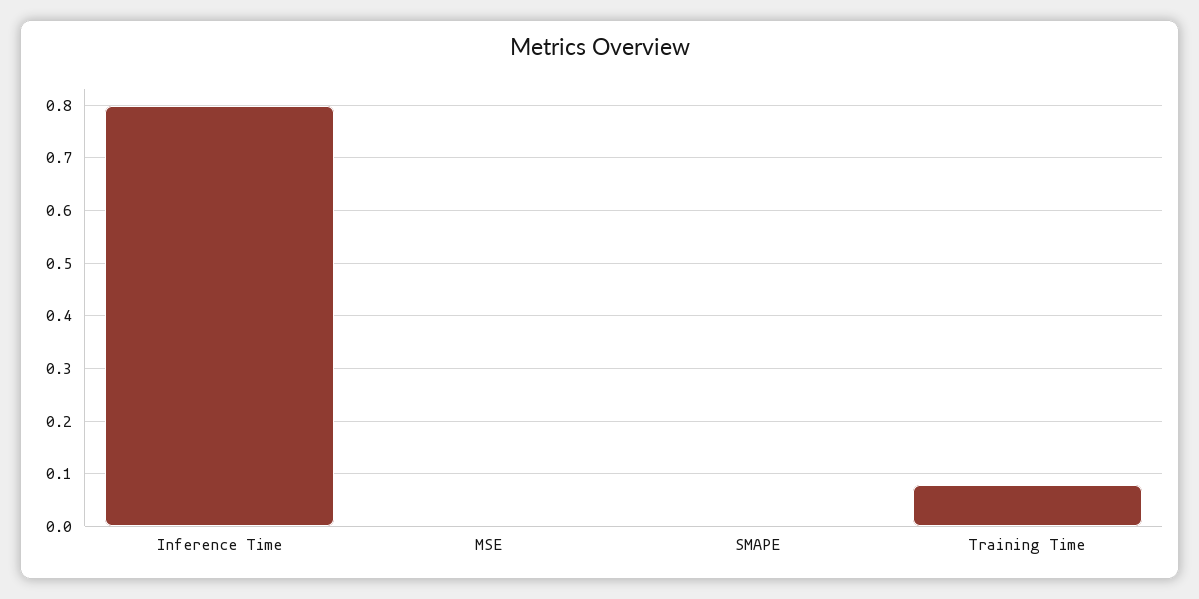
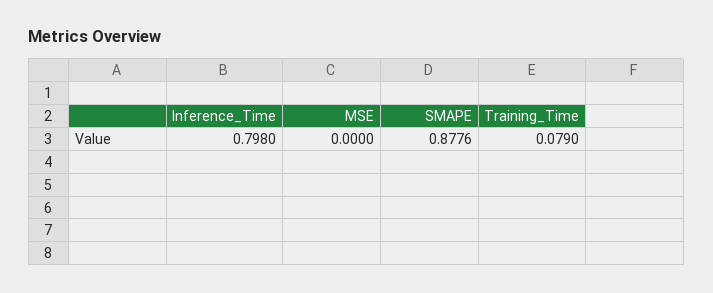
SMAPE: 0 -> 0.8776

